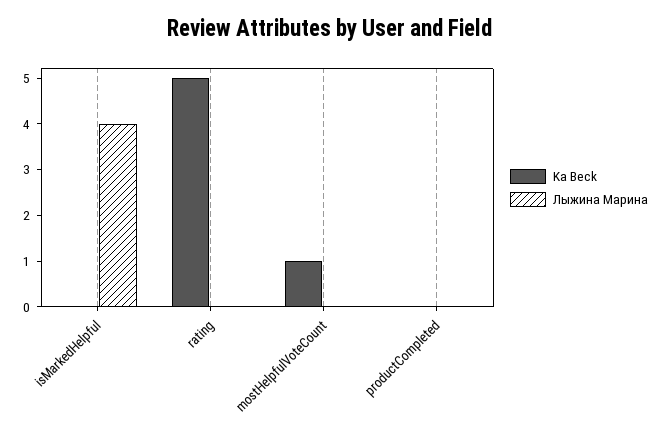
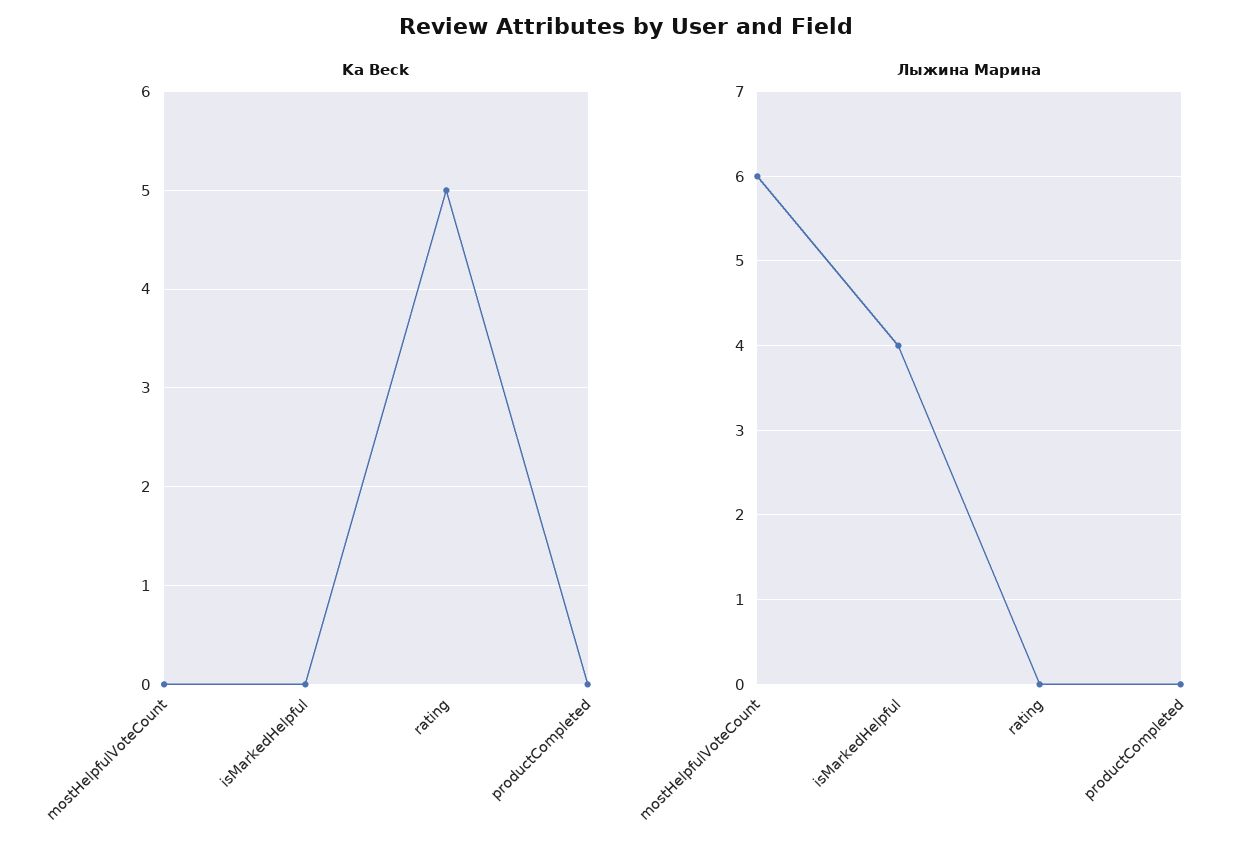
Ka Beck, mostHelpfulVoteCount: 1 -> 0
Лыжина Марина, mostHelpfulVoteCount: 0 -> 6

